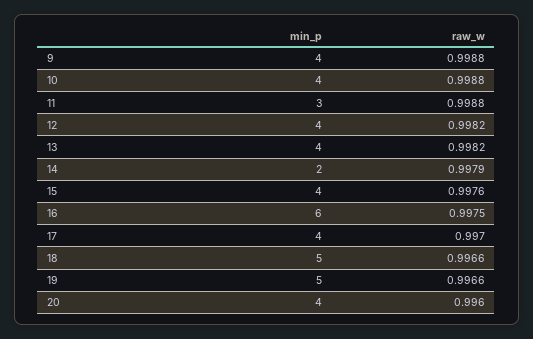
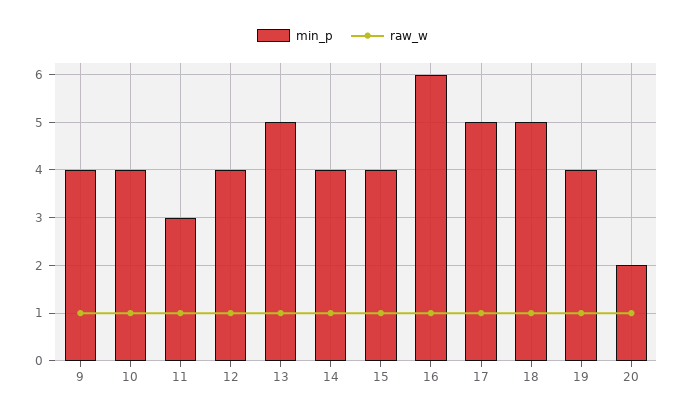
min_p, 13: 4 -> 5
min_p, 14: 2 -> 4
min_p, 17: 4 -> 5
min_p, 19: 5 -> 4
min_p, 20: 4 -> 2

